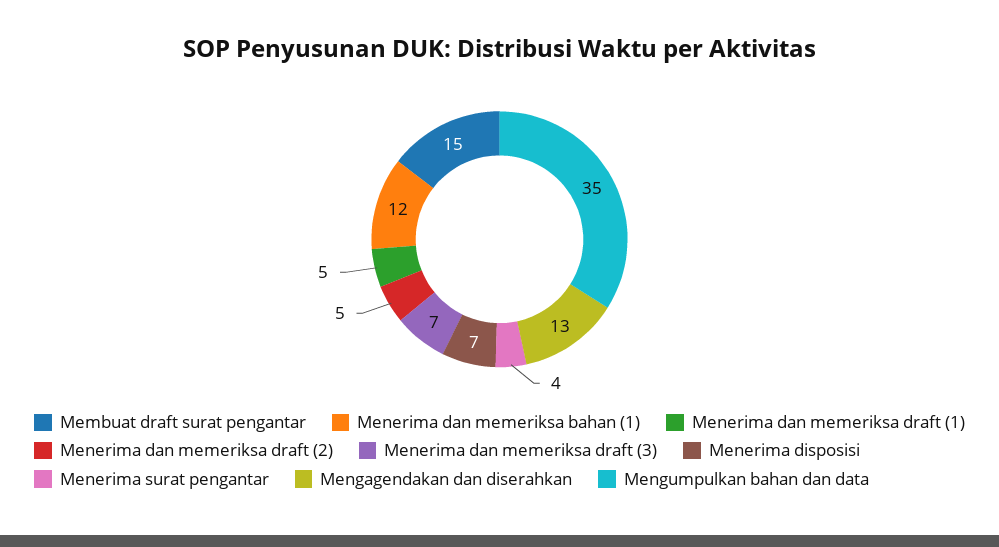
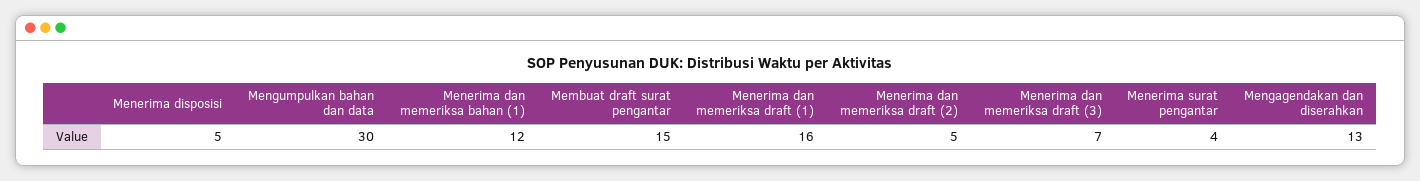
Menerima dan memeriksa draft (1): 5 -> 16
Menerima disposisi: 7 -> 5
Mengumpulkan bahan dan data: 35 -> 30

